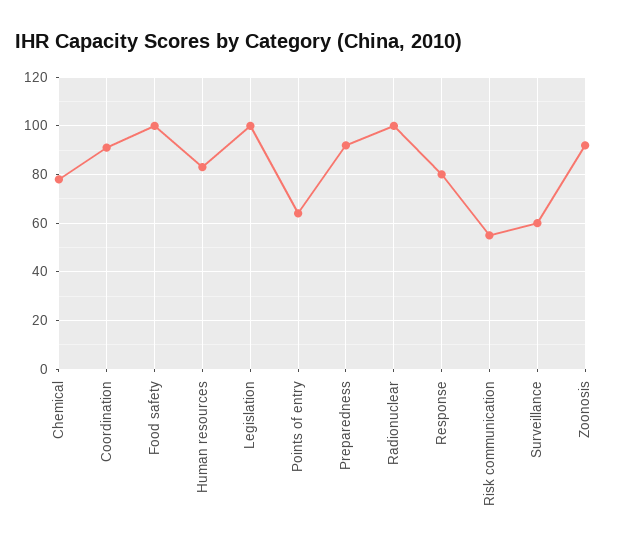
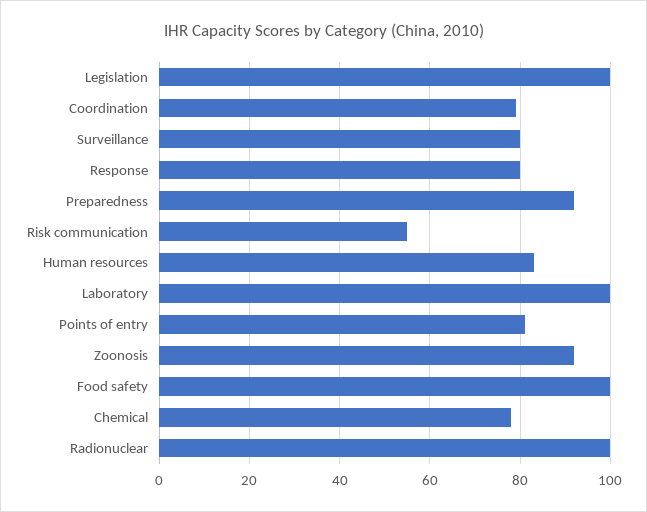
Coordination: 90 -> 80
Points of entry: 65 -> 80
Surveillance: 60 -> 80
Laboratory: none -> 100

